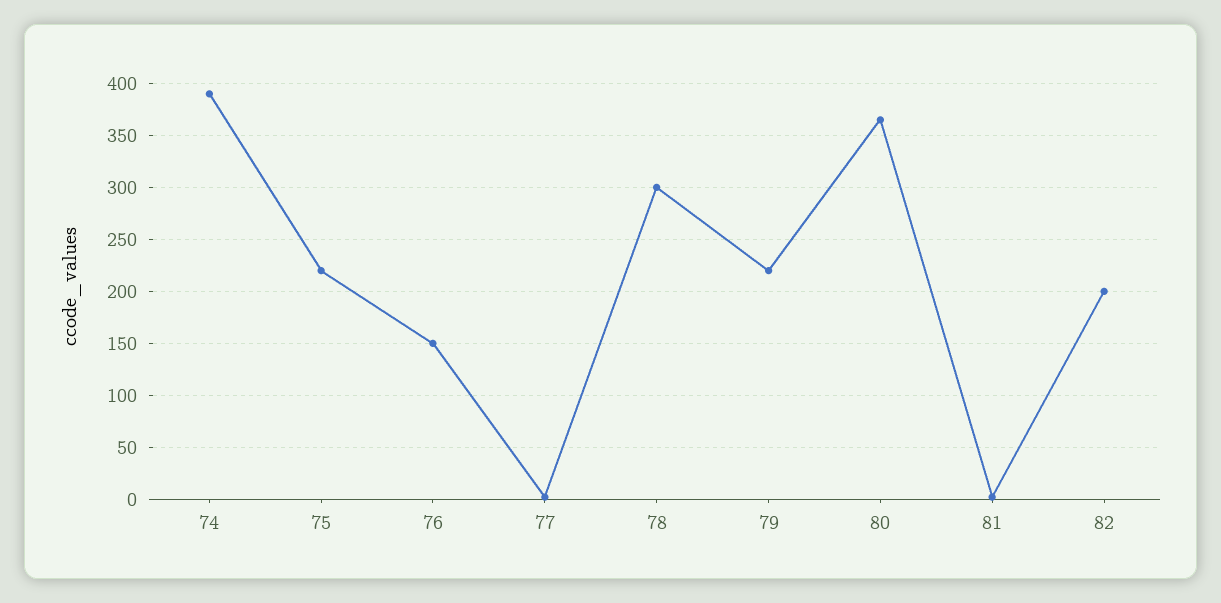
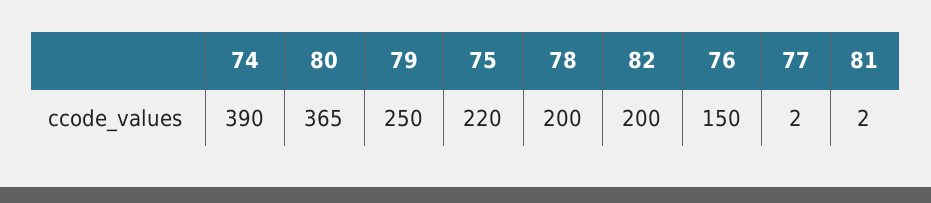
78: 300 -> 200
79: 220 -> 250

